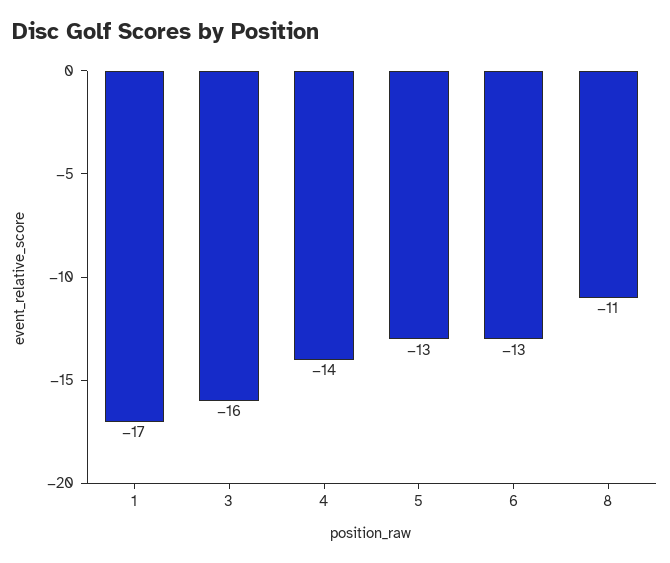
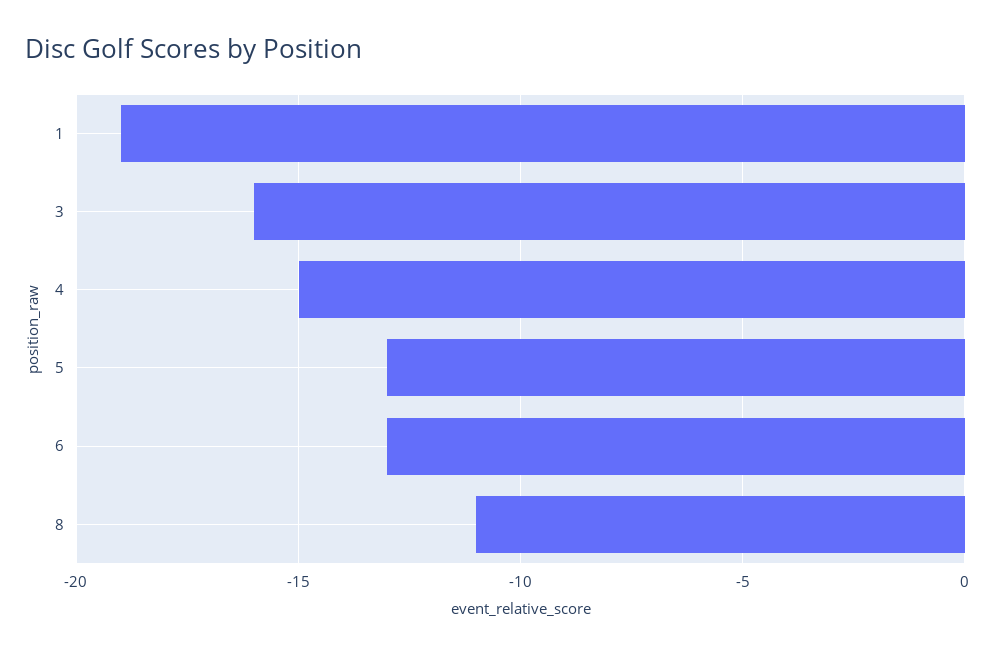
1: -17 -> -19
4: -14 -> -15

